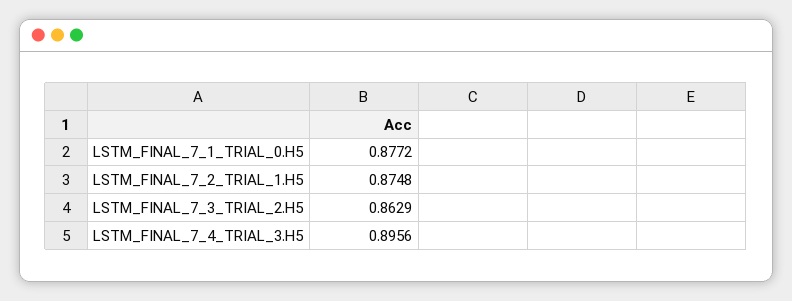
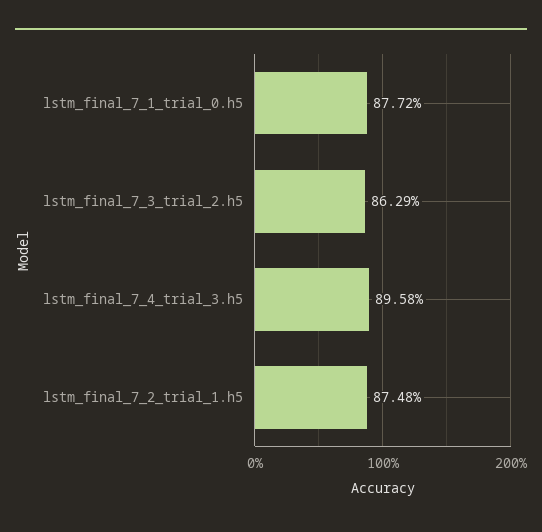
LSTM_FINAL_7_4_TRIAL_3.H5: 0.8956 -> 0.8958

